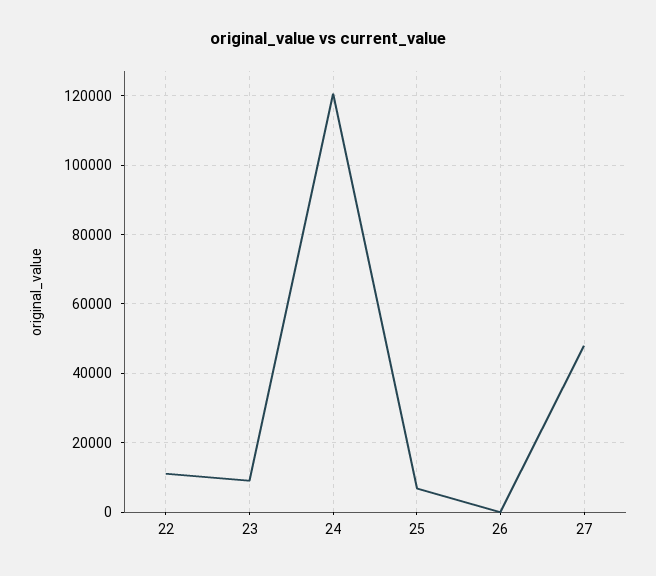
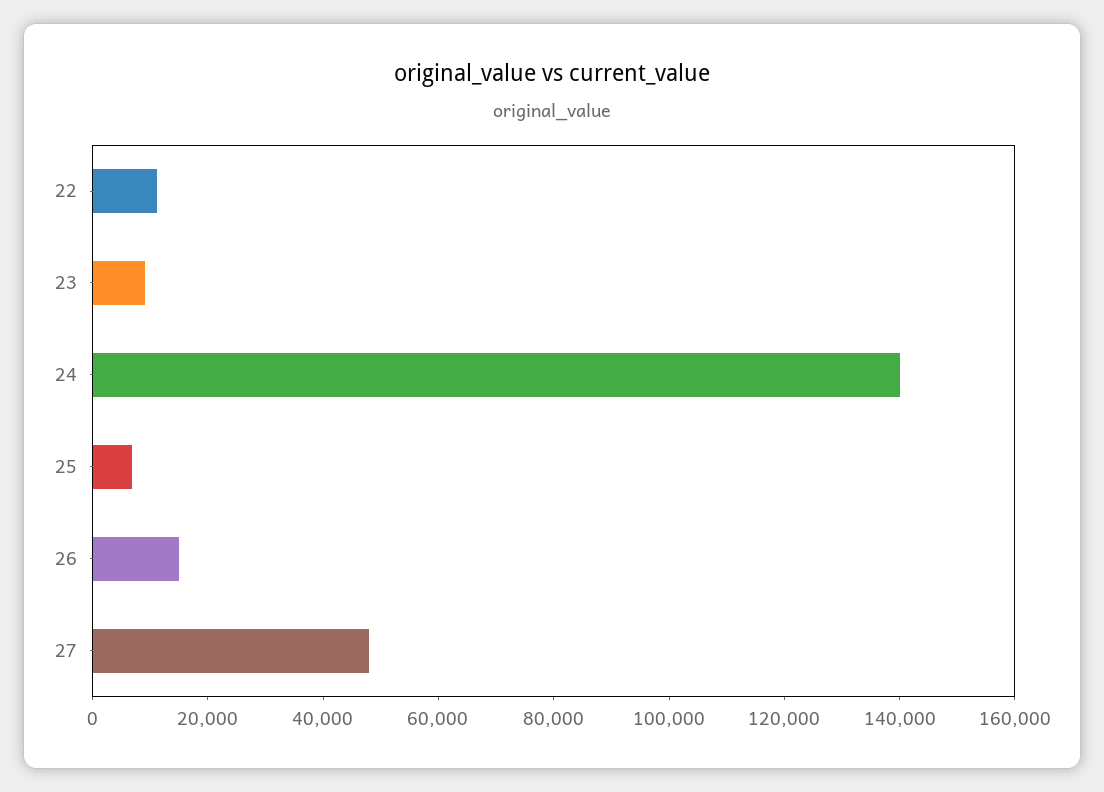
24: 120000 -> 140000
26: 0 -> 15000

